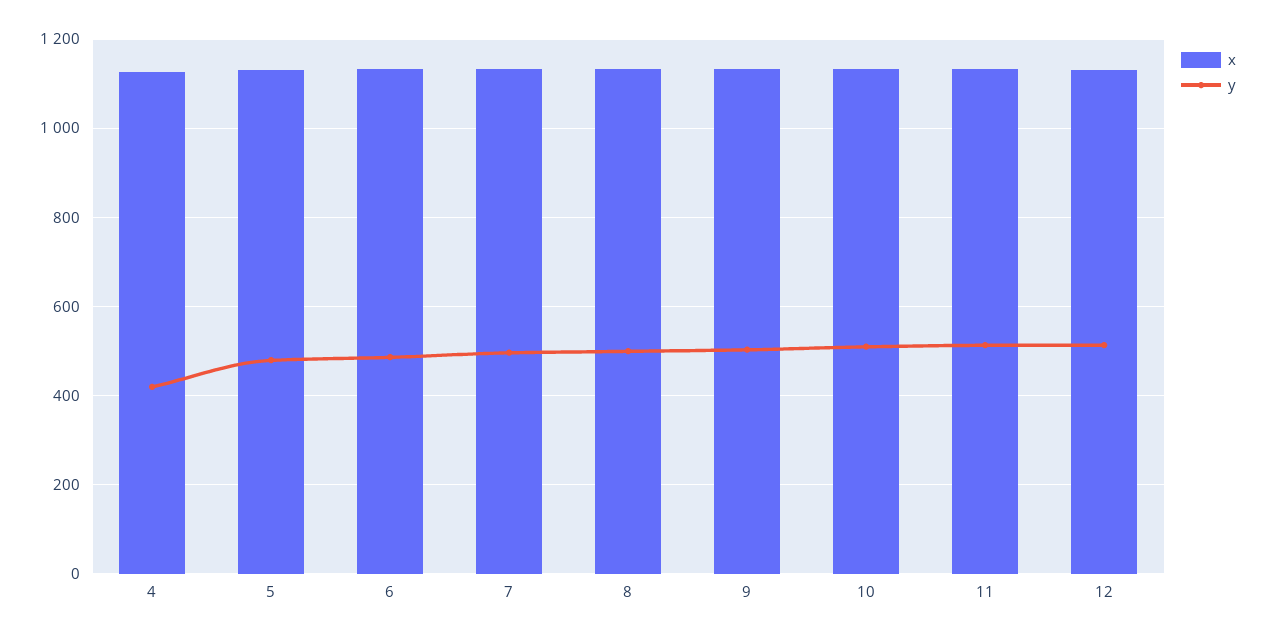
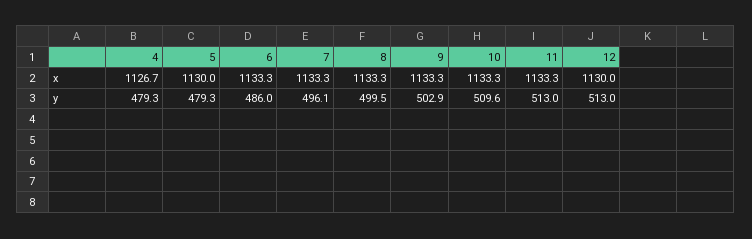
y, 4: 420 -> 479.3

